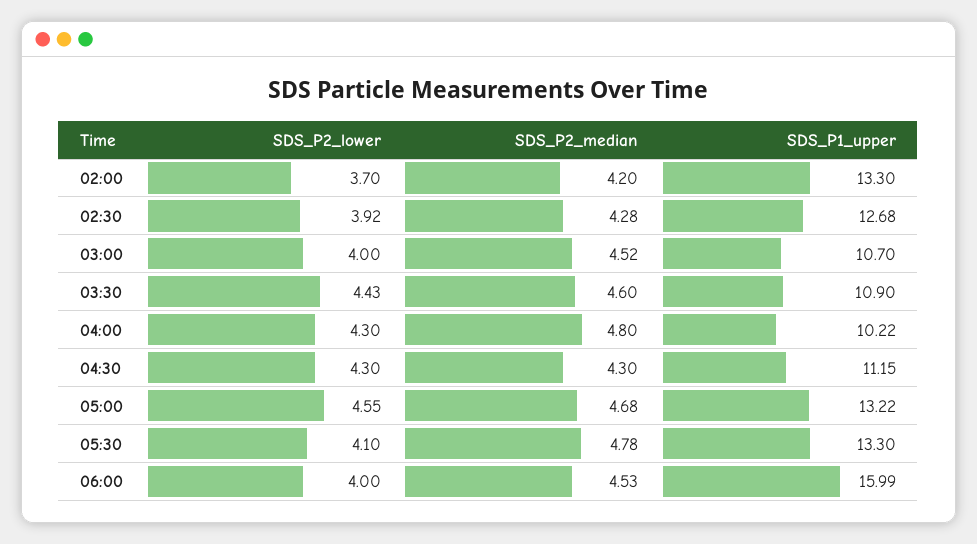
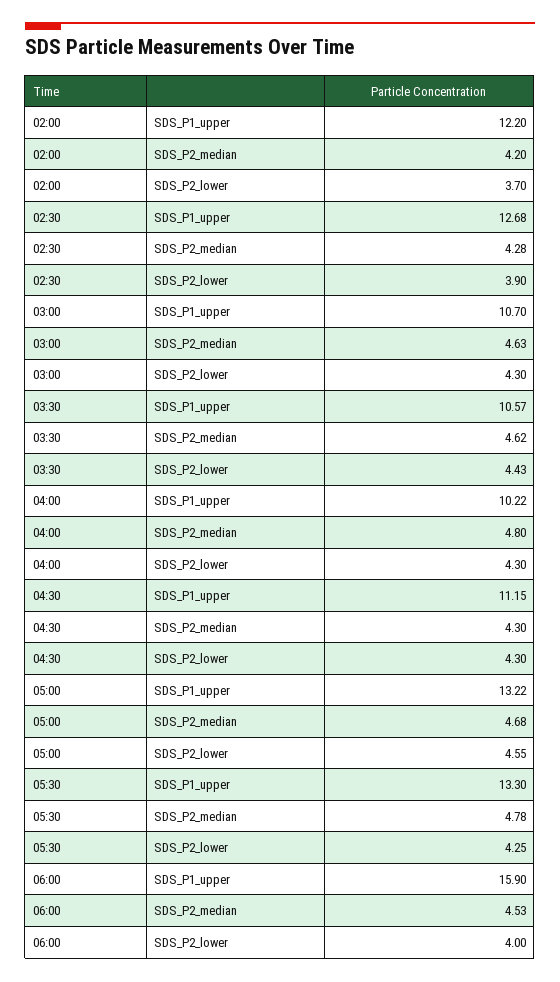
SDS_P1_upper, 02:00: 13.3 -> 12.2
SDS_P2_lower, 02:30: 3.92 -> 3.9
SDS_P2_lower, 03:00: 4 -> 4.3
SDS_P2_median, 03:00: 4.52 -> 4.63
SDS_P2_median, 03:30: 4.6 -> 4.62
SDS_P1_upper, 03:30: 10.9 -> 10.57
SDS_P2_lower, 05:30: 4.1 -> 4.25
SDS_P1_upper, 06:00: 15.99 -> 15.9

